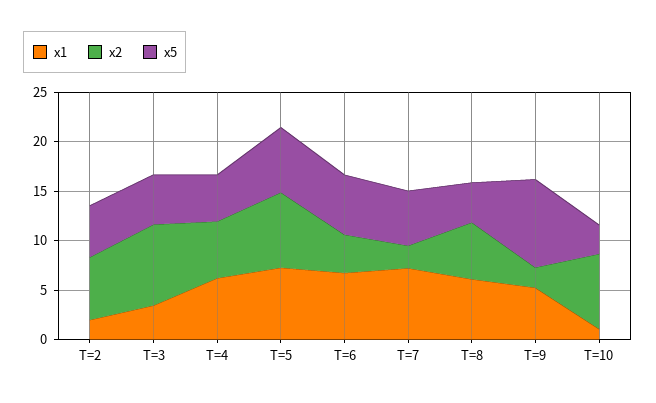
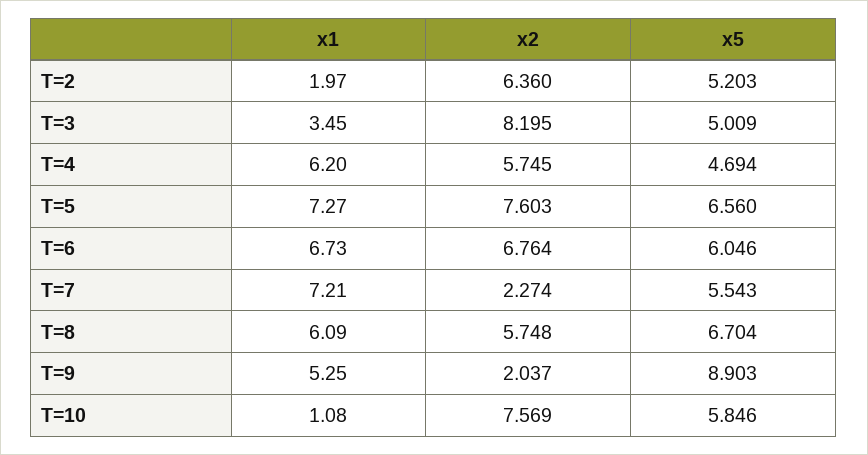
x2, T=6: 4 -> 6.764
x5, T=8: 4 -> 6.704
x5, T=10: 3 -> 5.846

